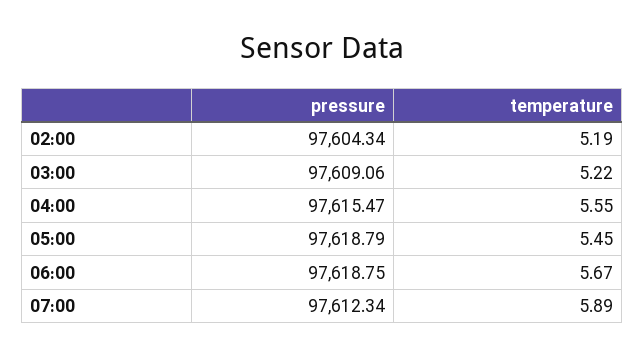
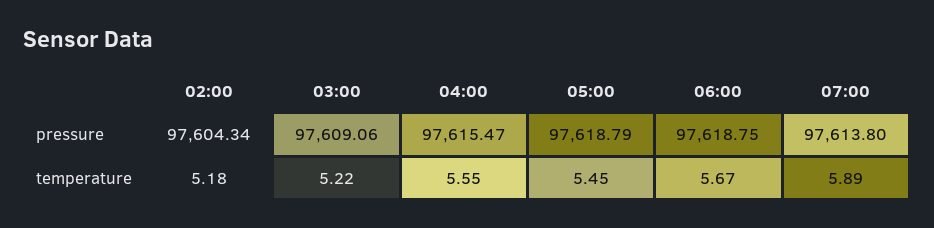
temperature, 02:00: 5.19 -> 5.18
pressure, 07:00: 97612.34 -> 97613.8

